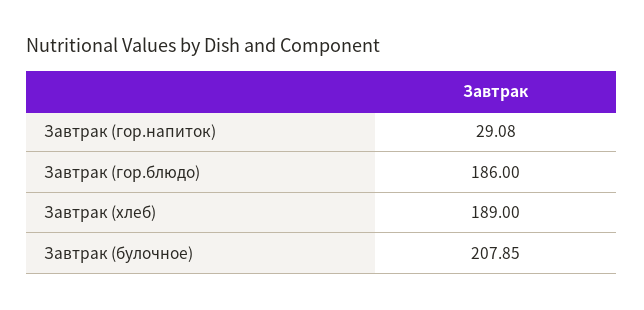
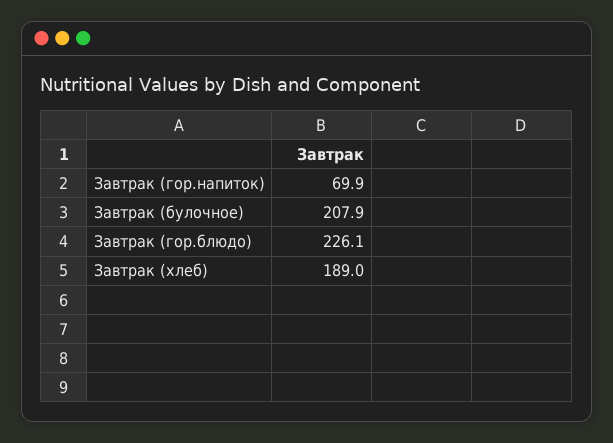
Завтрак (гор.напиток): 29.08 -> 69.9
Завтрак (гор.блюдо): 186 -> 226.1

